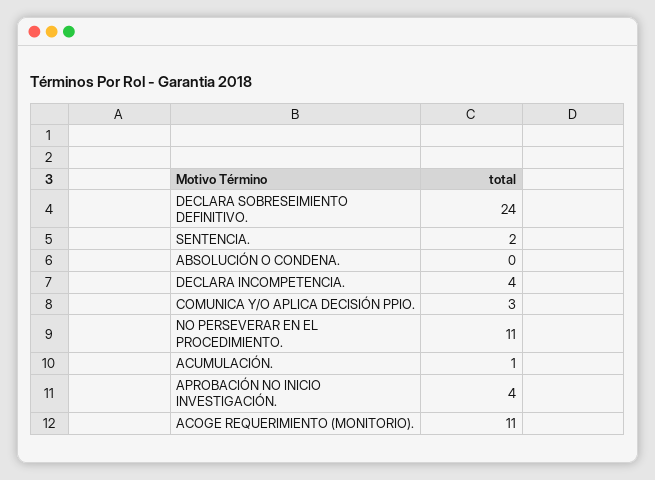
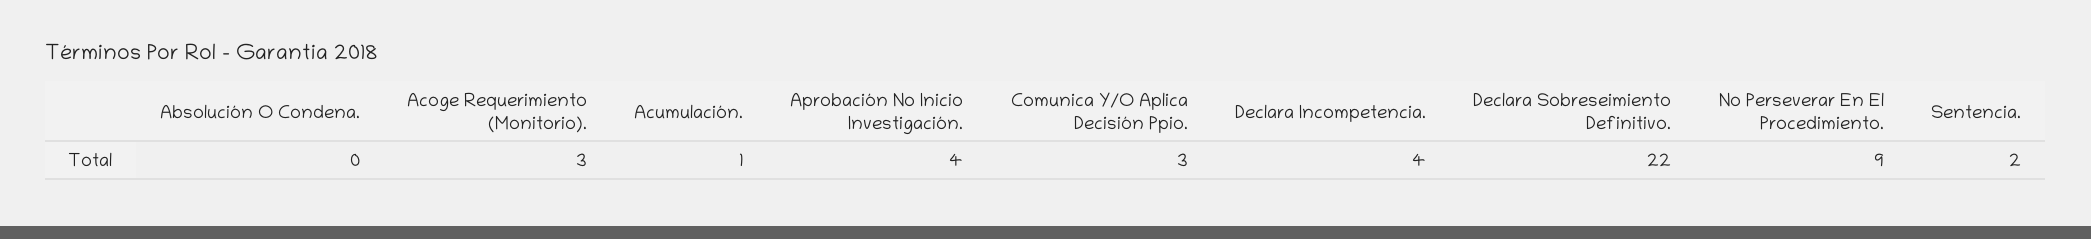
DECLARA SOBRESEIMIENTO DEFINITIVO.: 24 -> 22
NO PERSEVERAR EN EL PROCEDIMIENTO.: 11 -> 9
ACOGE REQUERIMIENTO (MONITORIO).: 11 -> 3

